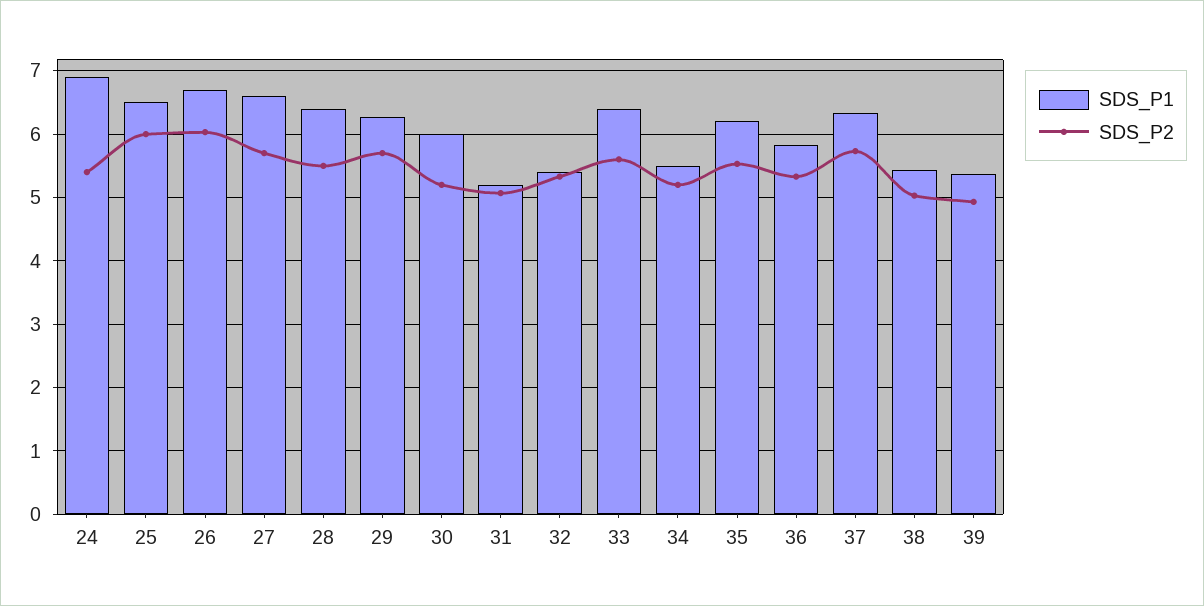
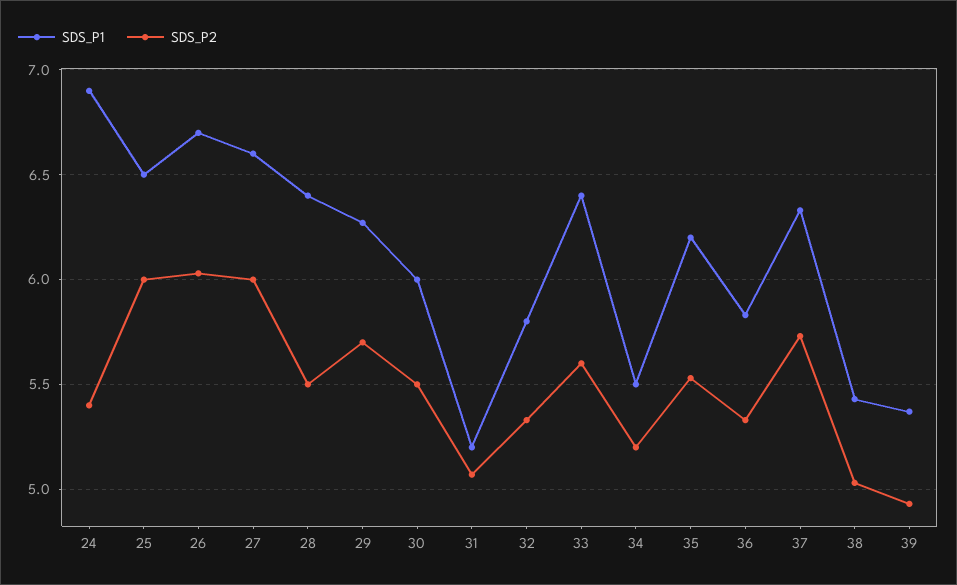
SDS_P2, 27: 5.7 -> 6
SDS_P2, 30: 5.2 -> 5.5
SDS_P1, 32: 5.4 -> 5.8

